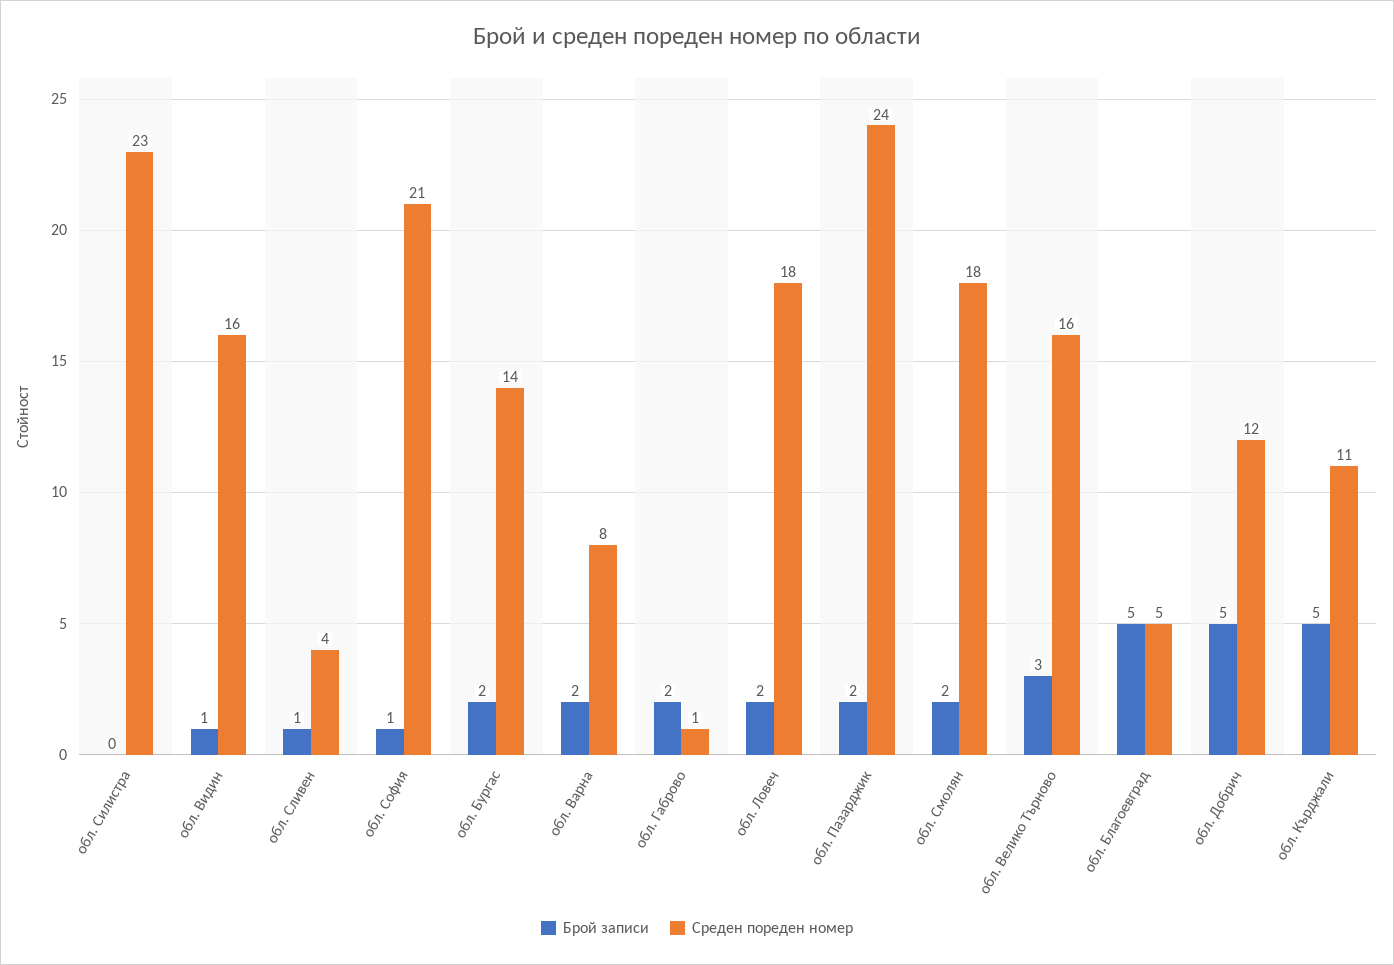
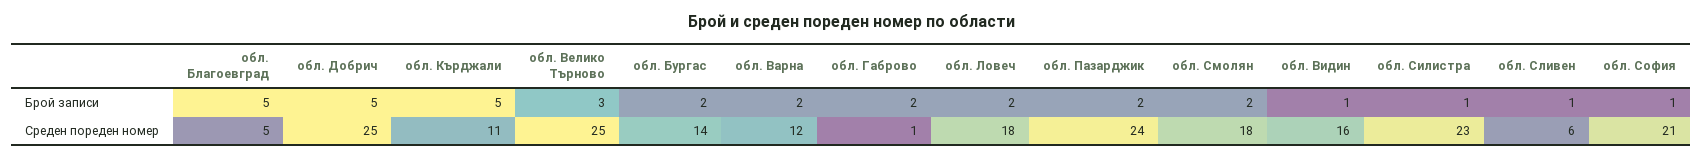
Брой записи, обл. Силистра: 0 -> 1
Среден пореден номер, обл. Сливен: 4 -> 6
Среден пореден номер, обл. Варна: 8 -> 12
Среден пореден номер, обл. Велико Търново: 16 -> 25
Среден пореден номер, обл. Добрич: 12 -> 25

